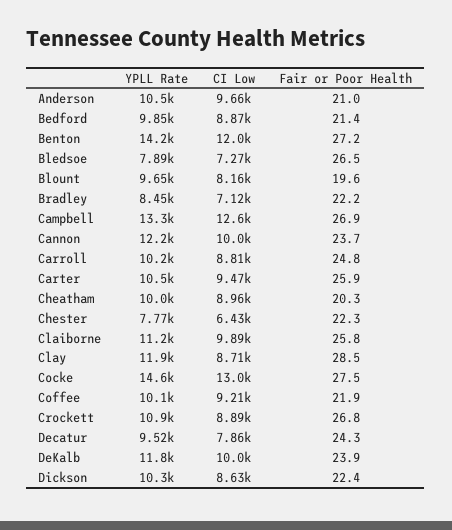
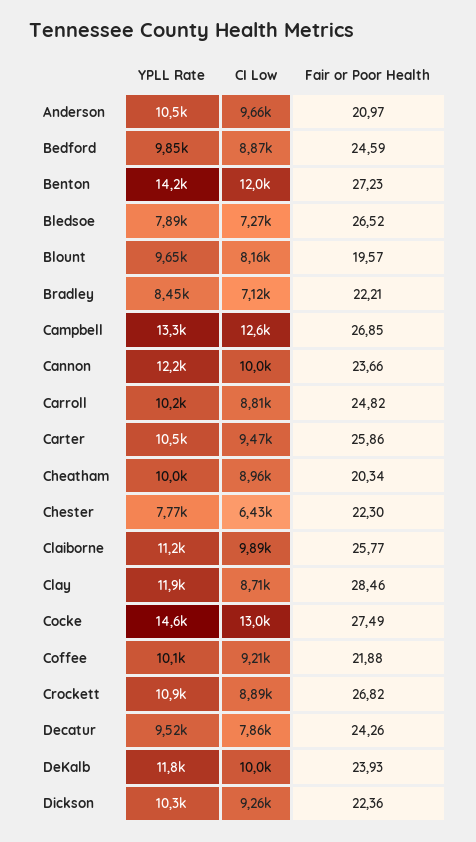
Fair or Poor Health, Bedford: 21.4 -> 24.59
CI Low, Dickson: 8630 -> 9260

